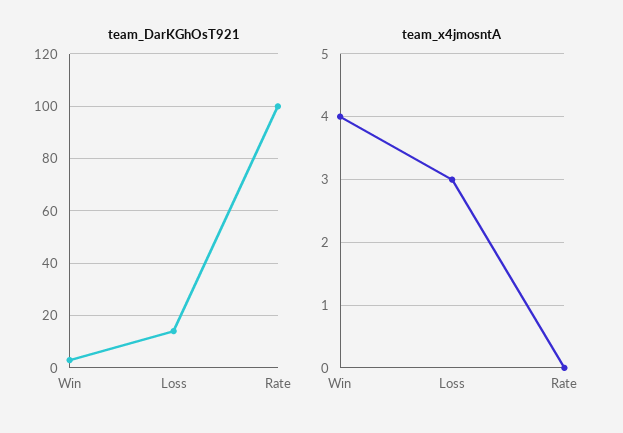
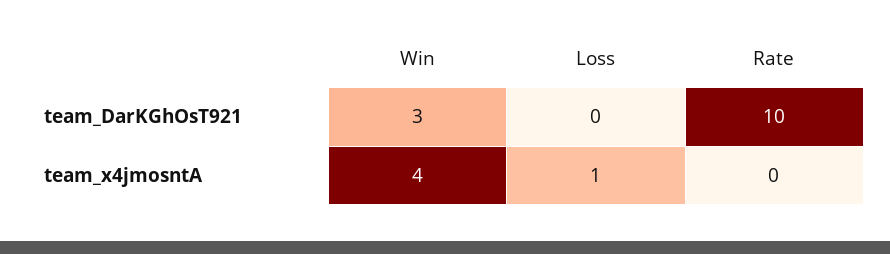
team_DarKGhOsT921, Loss: 15 -> 0
team_DarKGhOsT921, Rate: 100 -> 10
team_x4jmosntA, Loss: 3 -> 1

